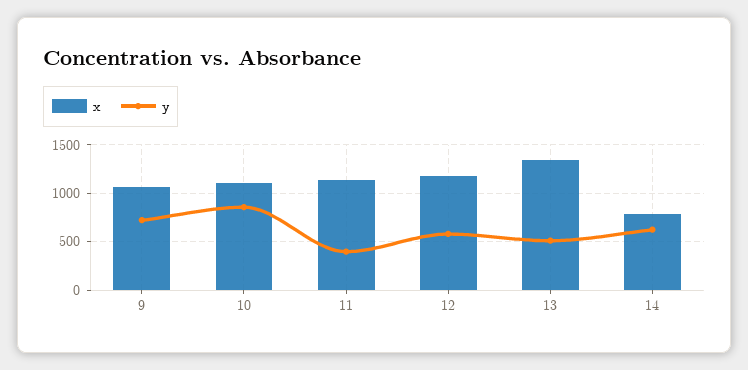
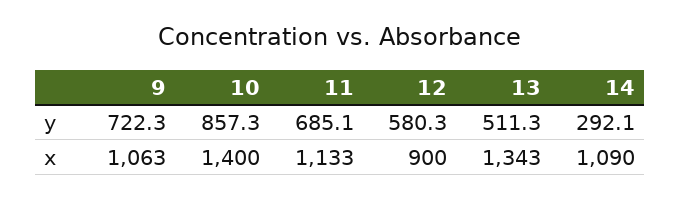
x, 10: 1100 -> 1400
y, 11: 400 -> 685.1
x, 12: 1200 -> 900
x, 14: 800 -> 1090
y, 14: 600 -> 292.1

